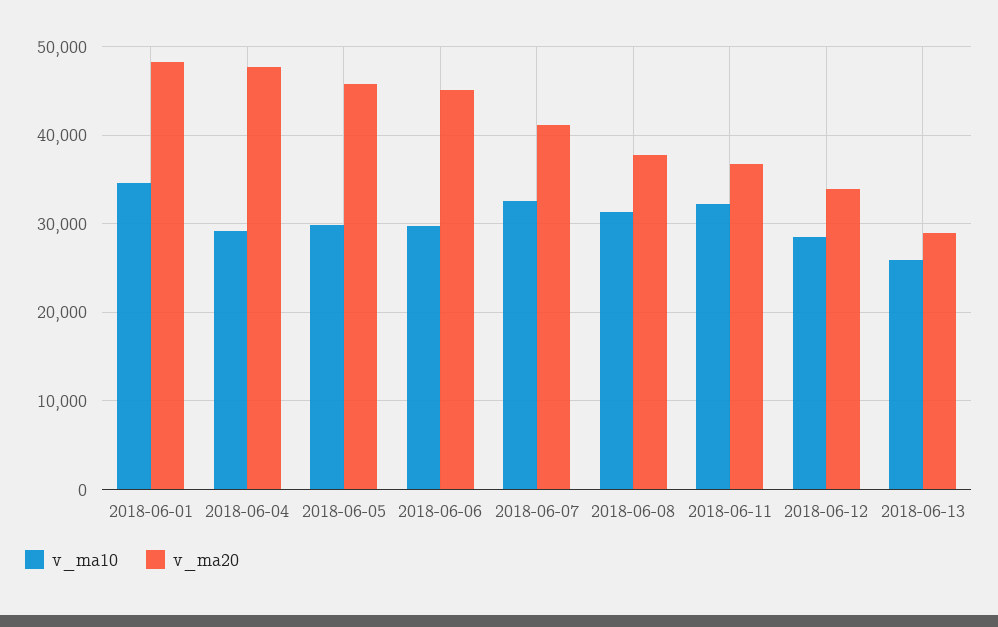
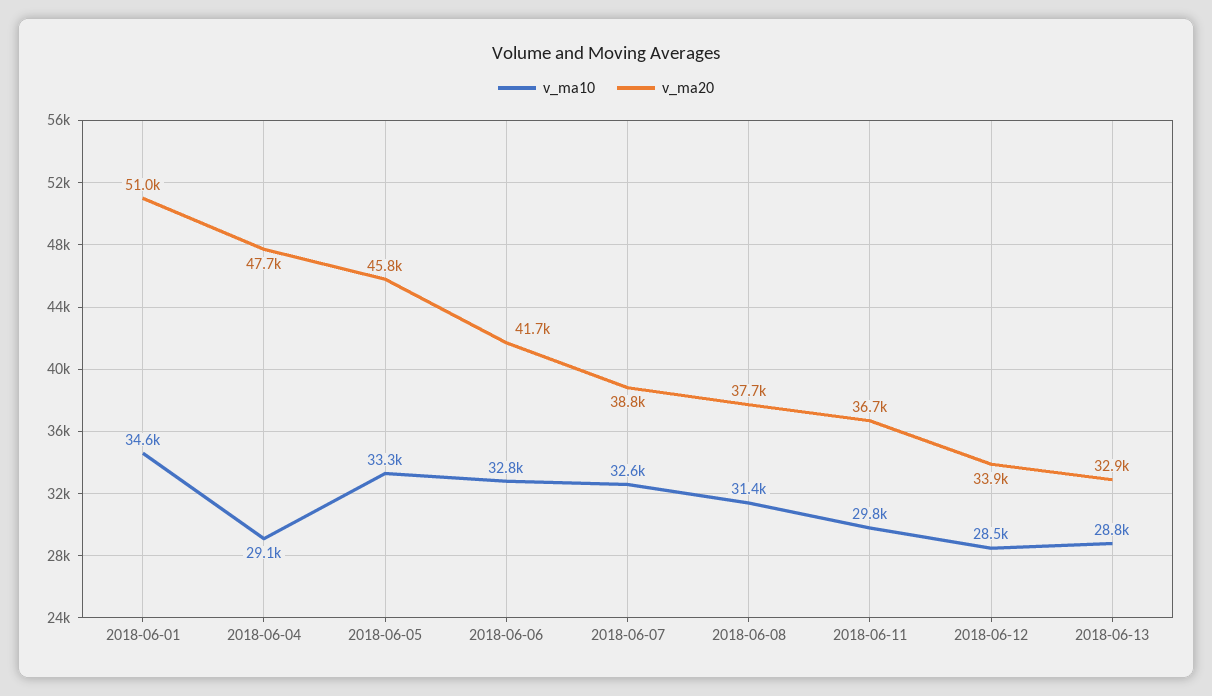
v_ma20, 2018-06-01: 48000 -> 51000
v_ma10, 2018-06-05: 30000 -> 33300
v_ma10, 2018-06-06: 30000 -> 32800
v_ma20, 2018-06-06: 45000 -> 41700
v_ma20, 2018-06-07: 41000 -> 38800
v_ma10, 2018-06-11: 32000 -> 29800
v_ma10, 2018-06-13: 26000 -> 28800
v_ma20, 2018-06-13: 29000 -> 32900

